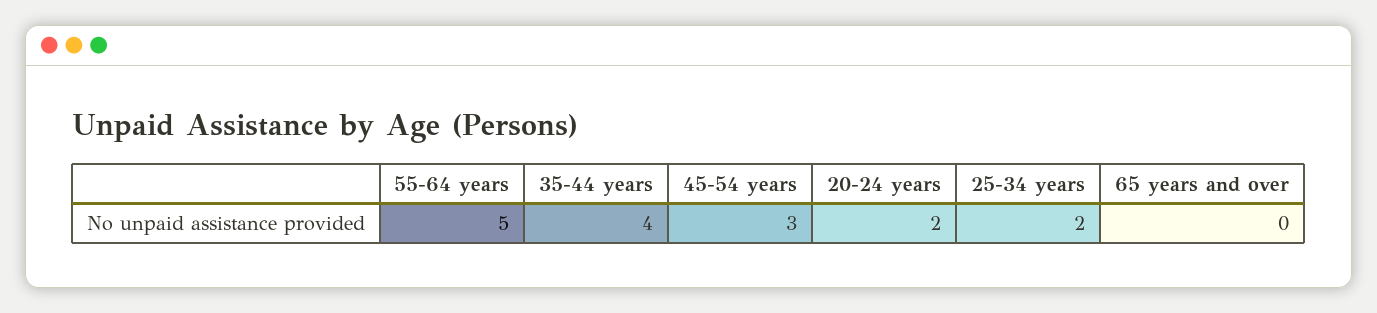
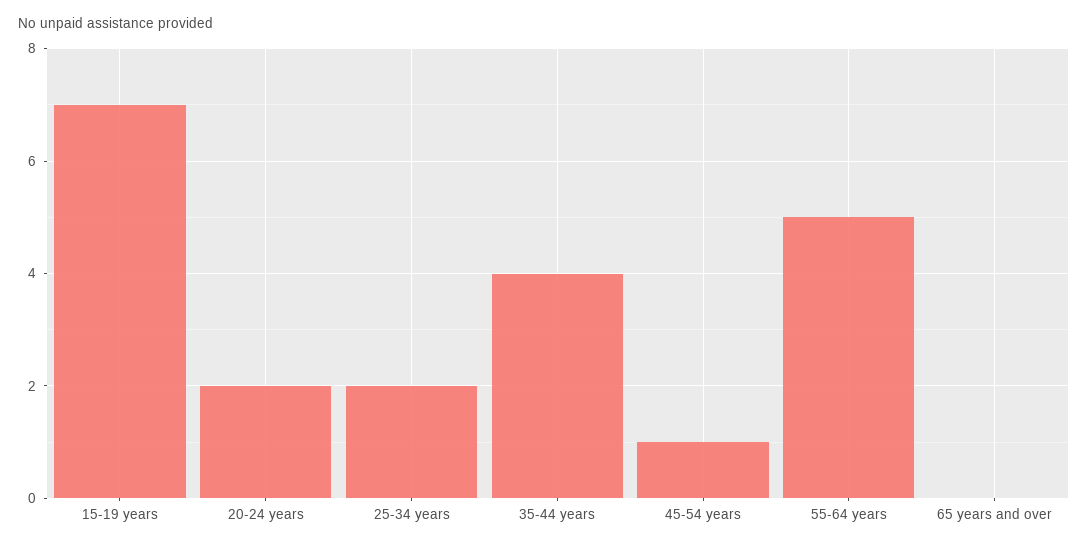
45-54 years: 3 -> 1
15-19 years: none -> 7

